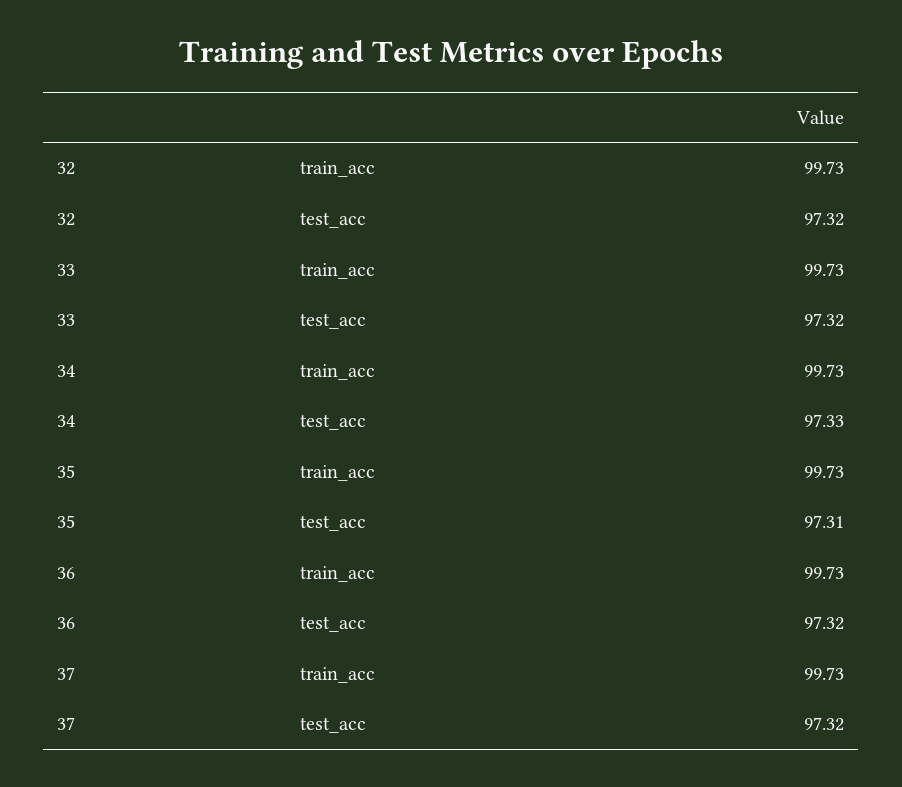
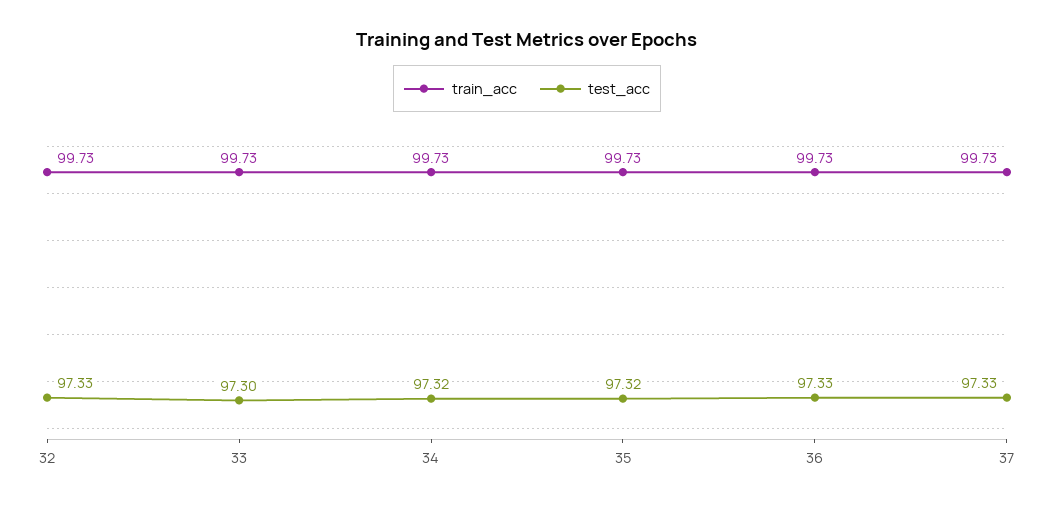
test_acc, 32: 97.32 -> 97.33
test_acc, 33: 97.32 -> 97.3
test_acc, 34: 97.33 -> 97.32
test_acc, 35: 97.31 -> 97.32
test_acc, 36: 97.32 -> 97.33
test_acc, 37: 97.32 -> 97.33

